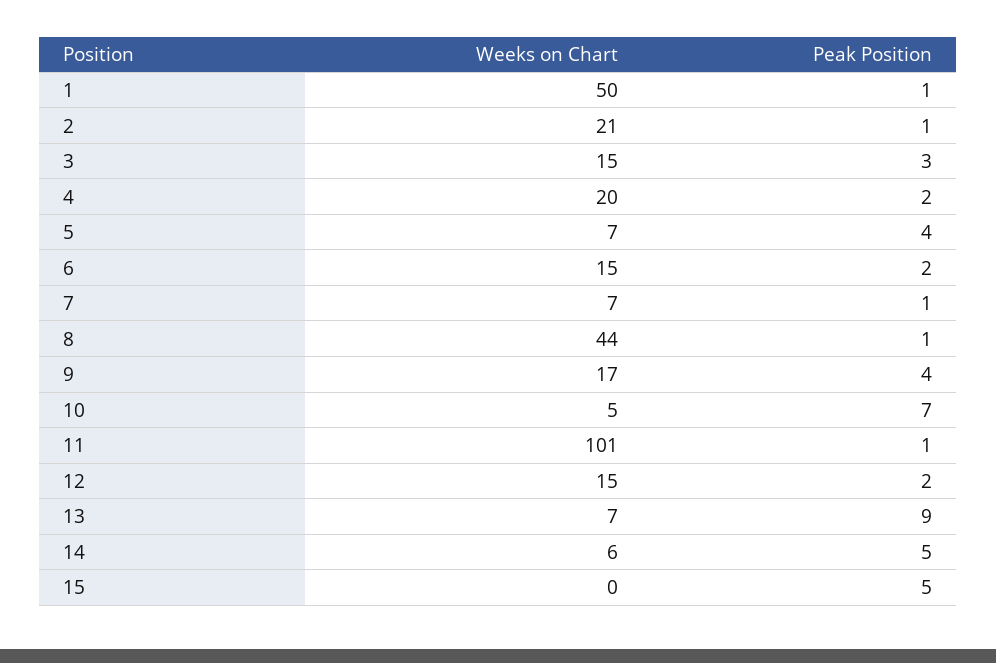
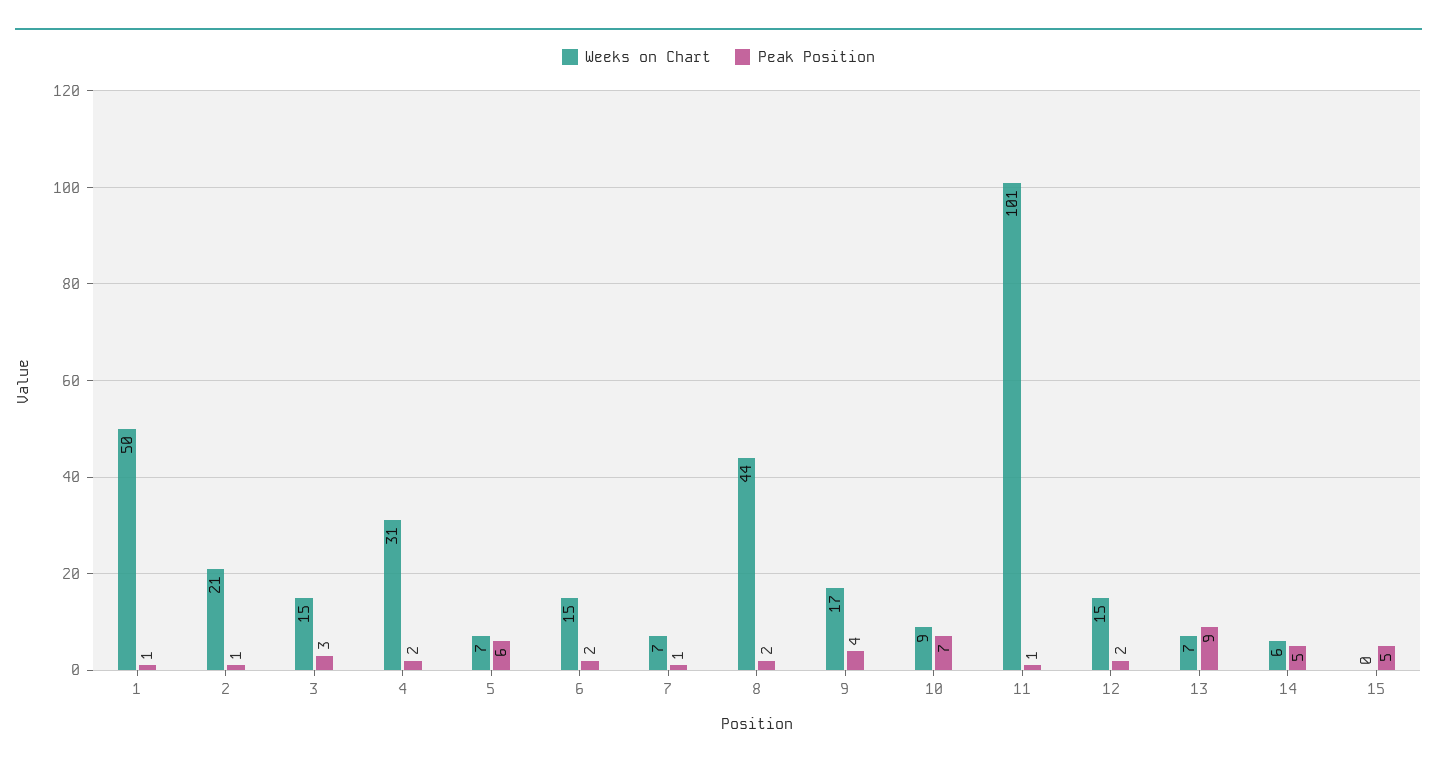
Weeks on Chart, 4: 20 -> 31
Peak Position, 5: 4 -> 6
Peak Position, 8: 1 -> 2
Weeks on Chart, 10: 5 -> 9

